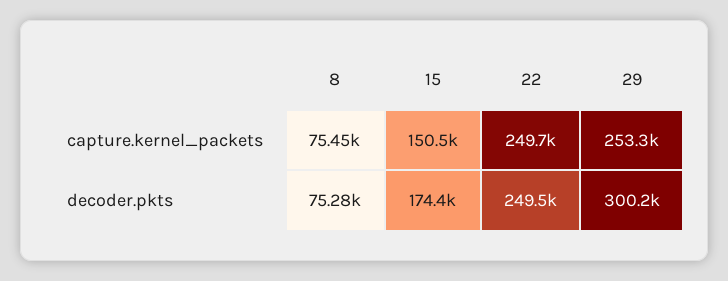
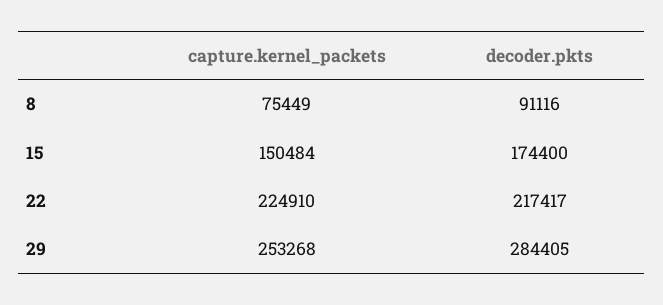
22, capture.kernel_packets: 249700 -> 224910
8, decoder.pkts: 75280 -> 91116
22, decoder.pkts: 249500 -> 217417
29, decoder.pkts: 300200 -> 284405

